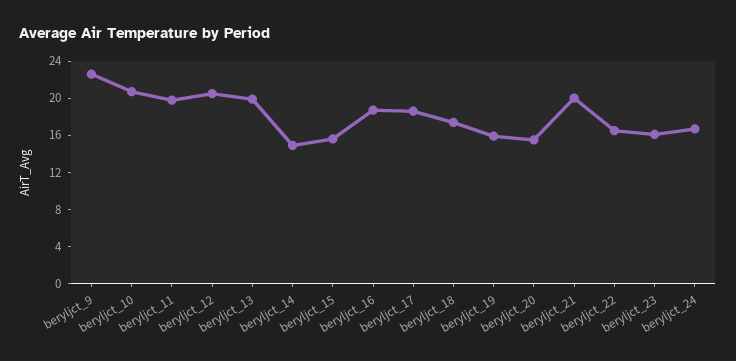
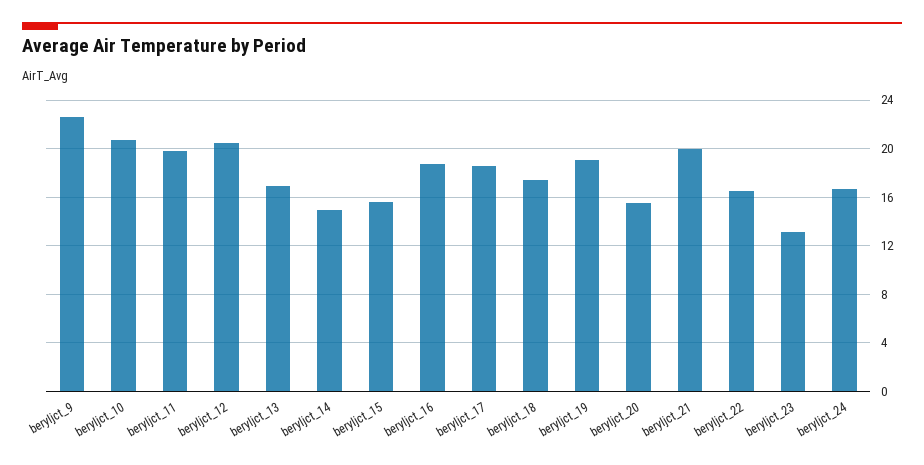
beryljct_13: 20 -> 17
beryljct_19: 16 -> 19
beryljct_23: 16 -> 13

